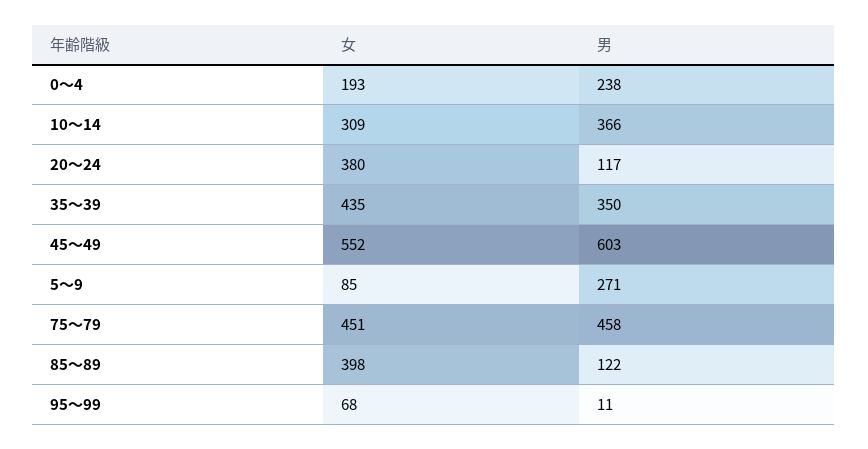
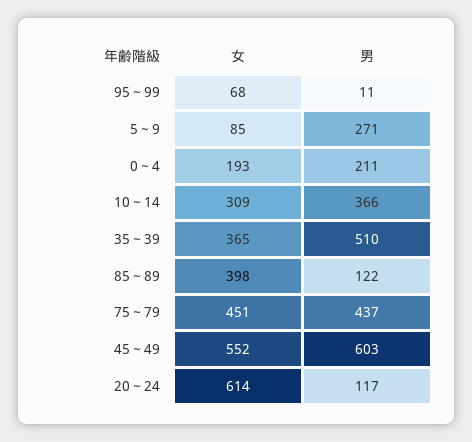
男, 0～4: 238 -> 211
女, 20～24: 380 -> 614
女, 35～39: 435 -> 365
男, 35～39: 350 -> 510
男, 75～79: 458 -> 437

